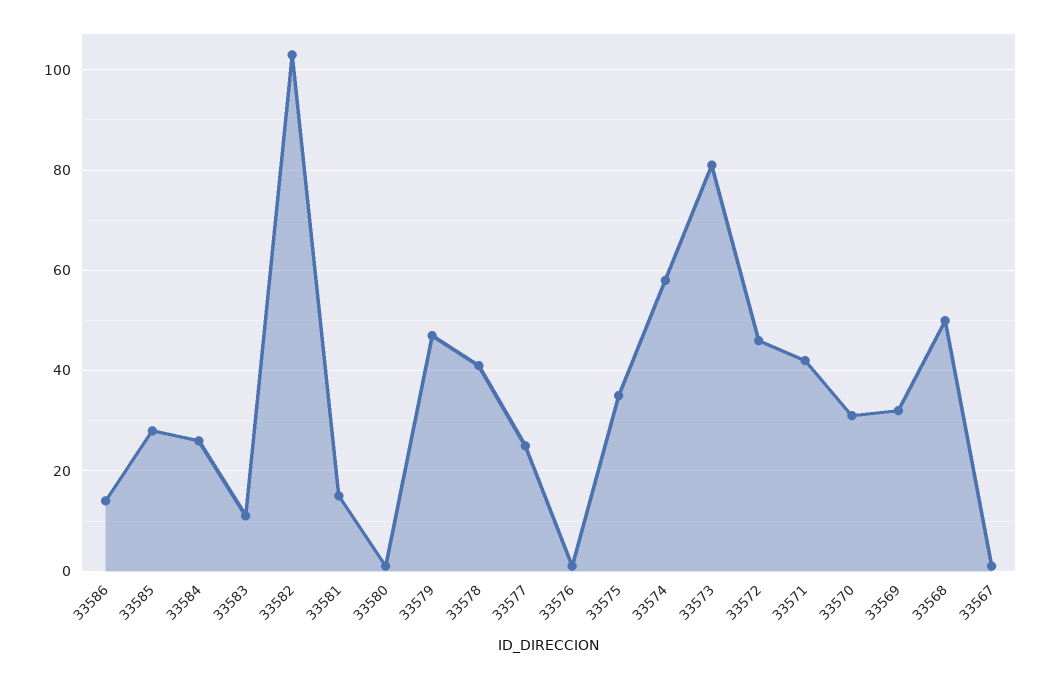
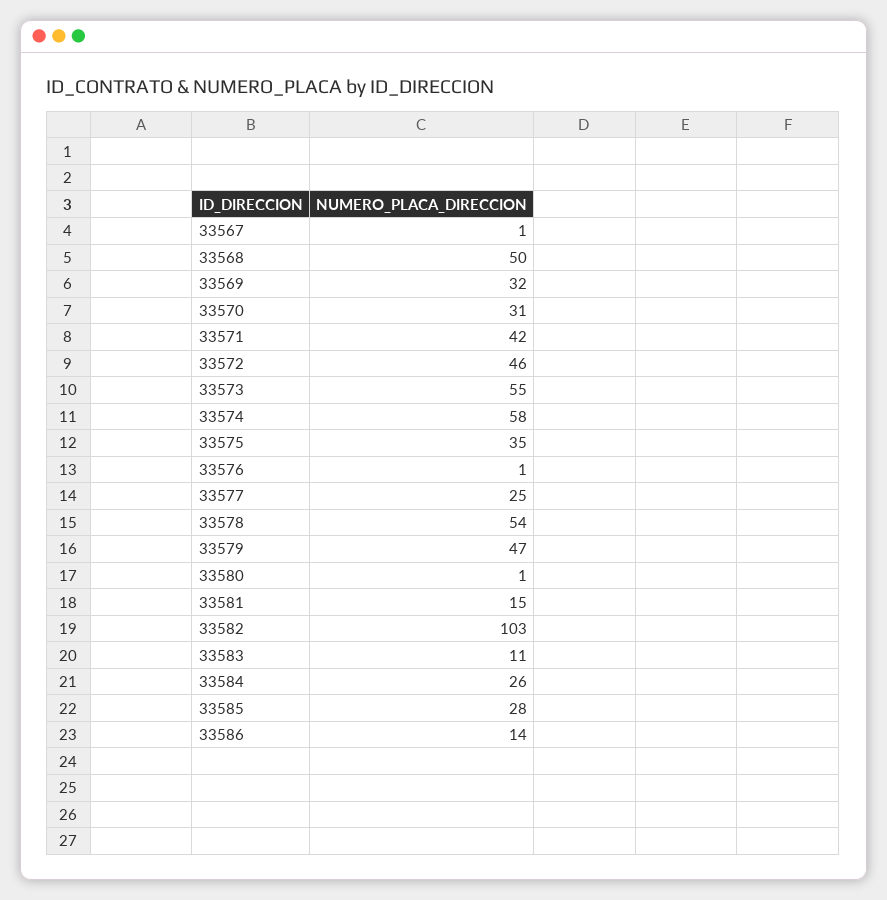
33578: 40 -> 54
33573: 80 -> 55

